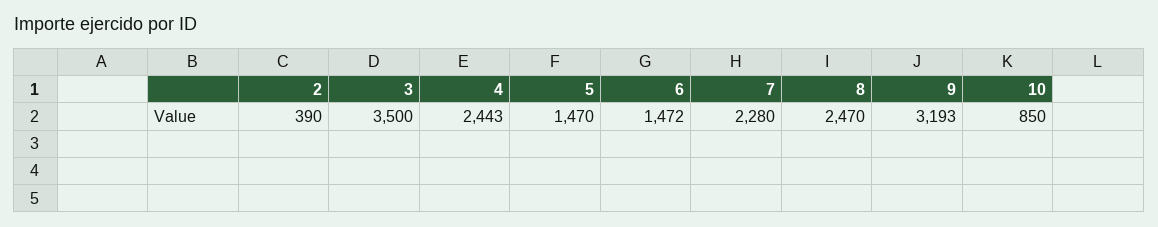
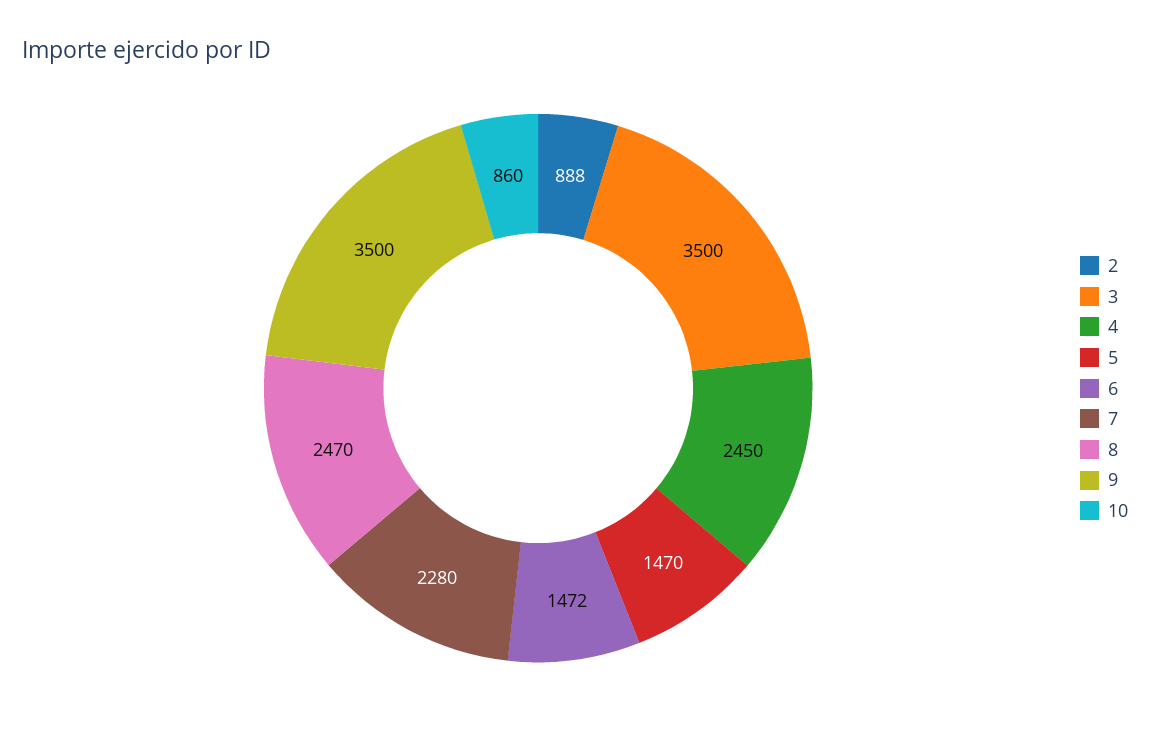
2: 390 -> 888
4: 2443 -> 2450
9: 3193 -> 3500
10: 850 -> 860

